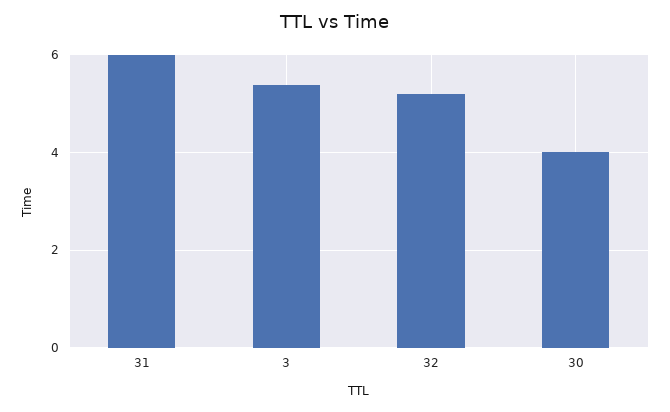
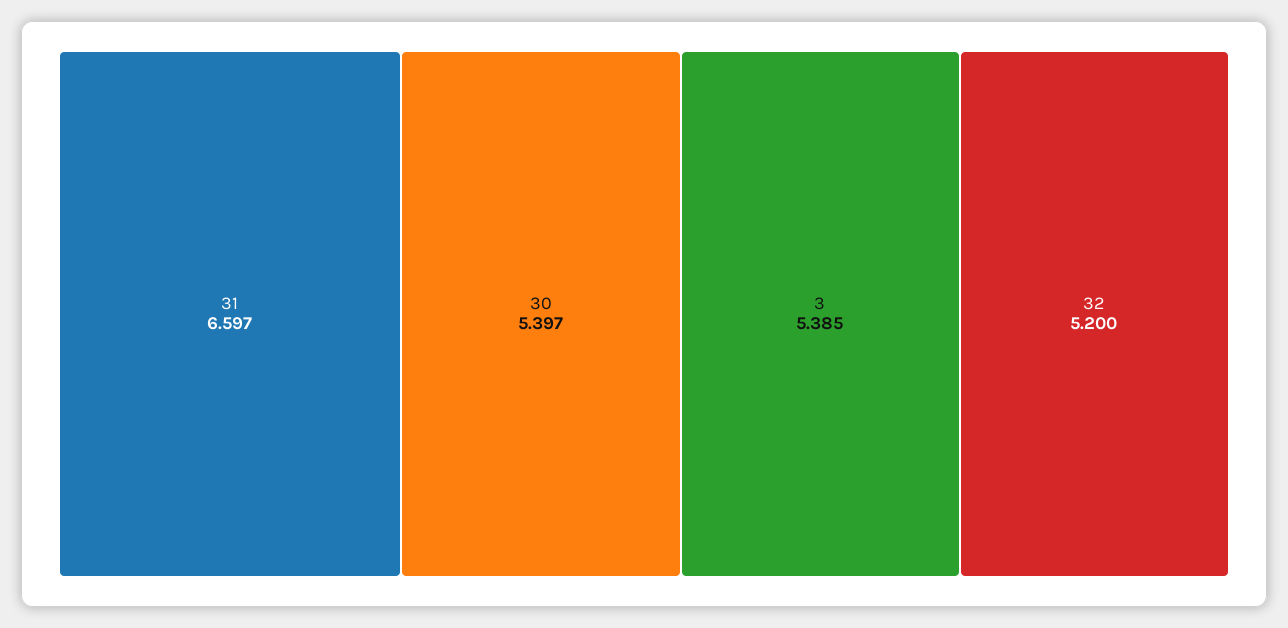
31: 6 -> 6.597
30: 4 -> 5.397

